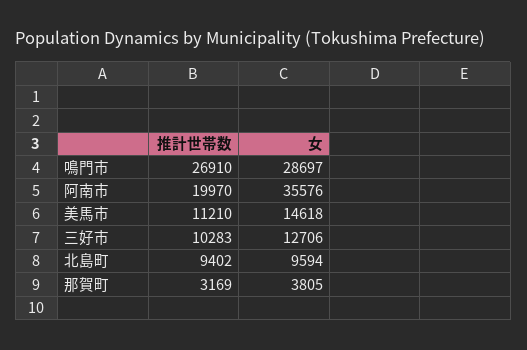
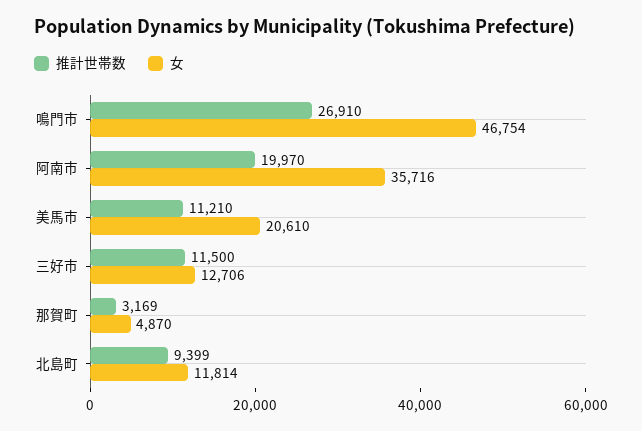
女, 鳴門市: 28697 -> 46754
女, 阿南市: 35576 -> 35716
女, 美馬市: 14618 -> 20610
推計世帯数, 三好市: 10283 -> 11500
推計世帯数, 北島町: 9402 -> 9399
女, 北島町: 9594 -> 11814
女, 那賀町: 3805 -> 4870

